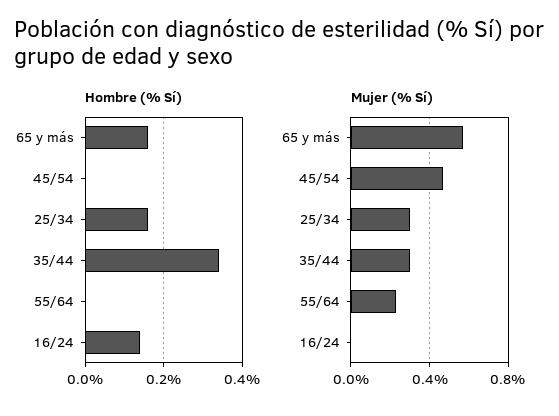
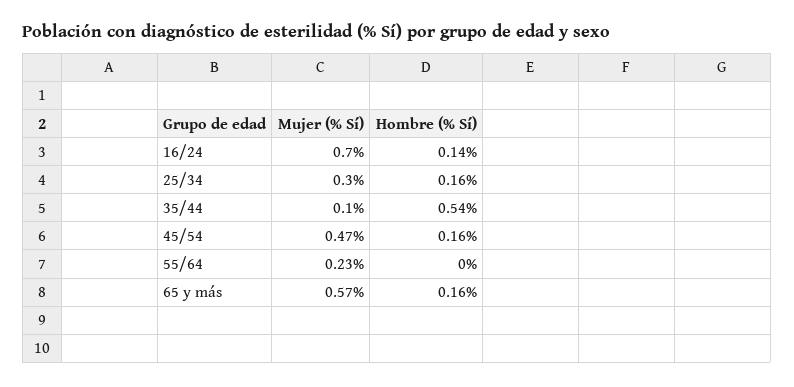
Hombre (% Sí), 45/54: 0 -> 0.16
Hombre (% Sí), 35/44: 0.35 -> 0.54
Mujer (% Sí), 35/44: 0.3 -> 0.1
Mujer (% Sí), 16/24: 0 -> 0.7

